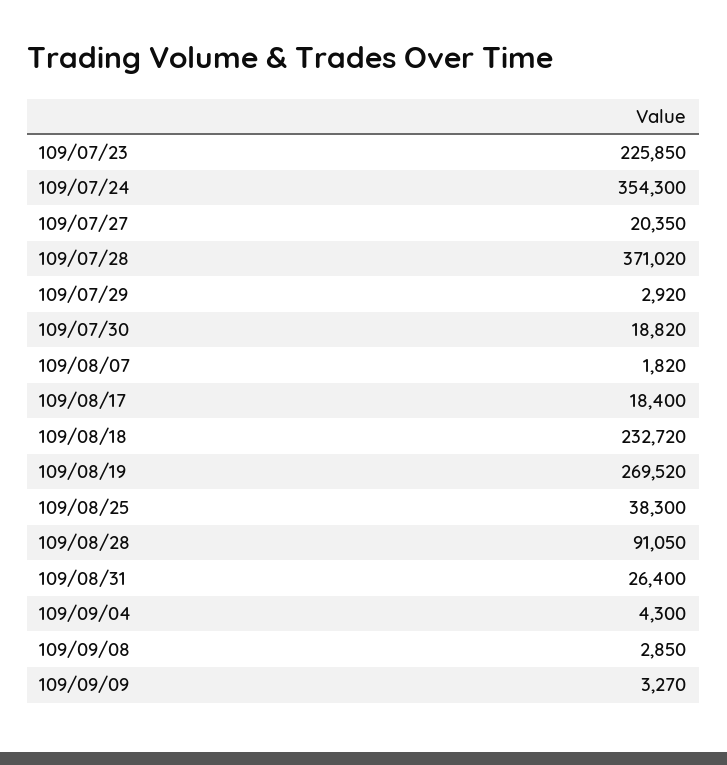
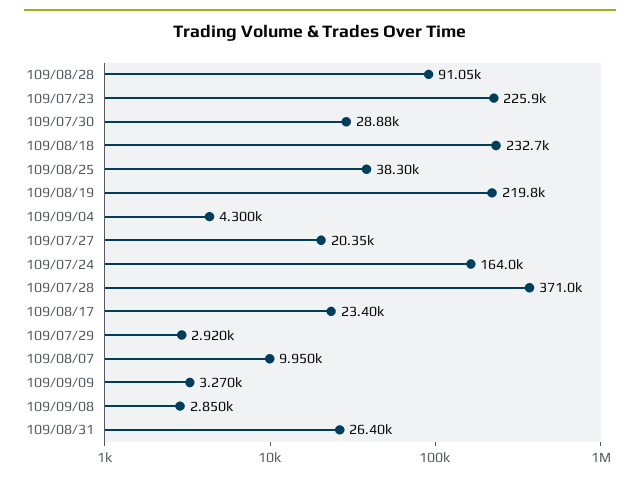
109/07/24: 354300 -> 164000
109/07/30: 18820 -> 28880
109/08/07: 1820 -> 9950
109/08/17: 18400 -> 23400
109/08/19: 269520 -> 219800

